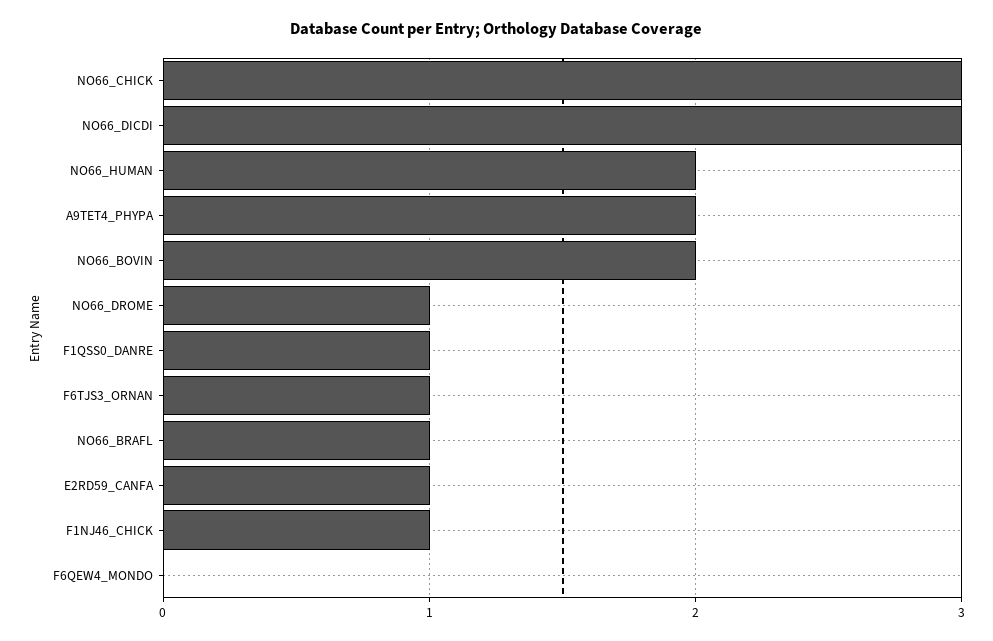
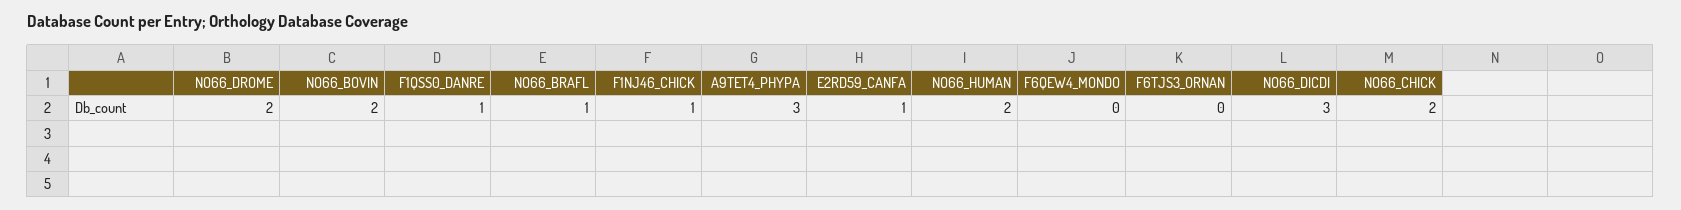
NO66_CHICK: 3 -> 2
A9TET4_PHYPA: 2 -> 3
NO66_DROME: 1 -> 2
F6TJS3_ORNAN: 1 -> 0

